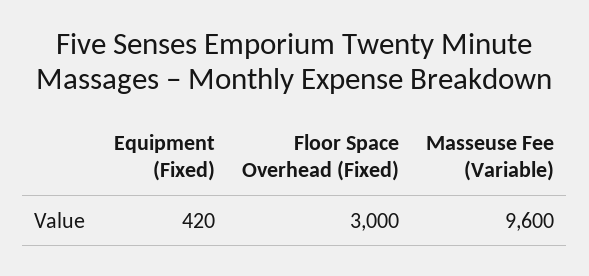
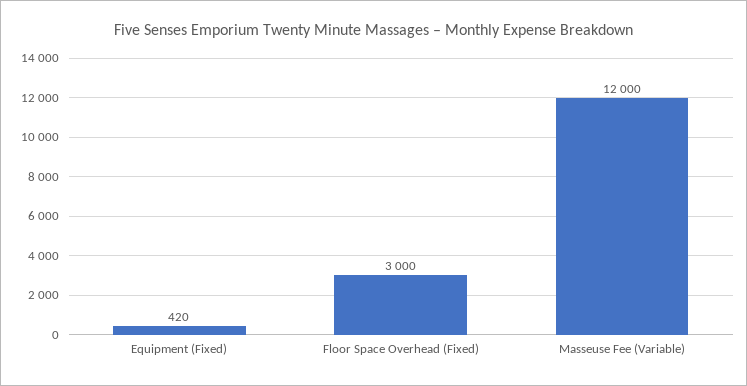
Masseuse Fee (Variable): 9600 -> 12000

